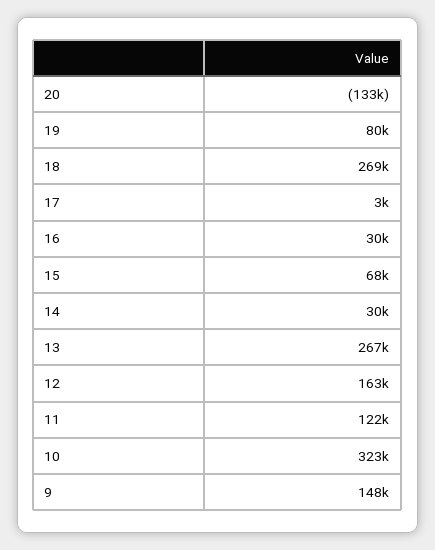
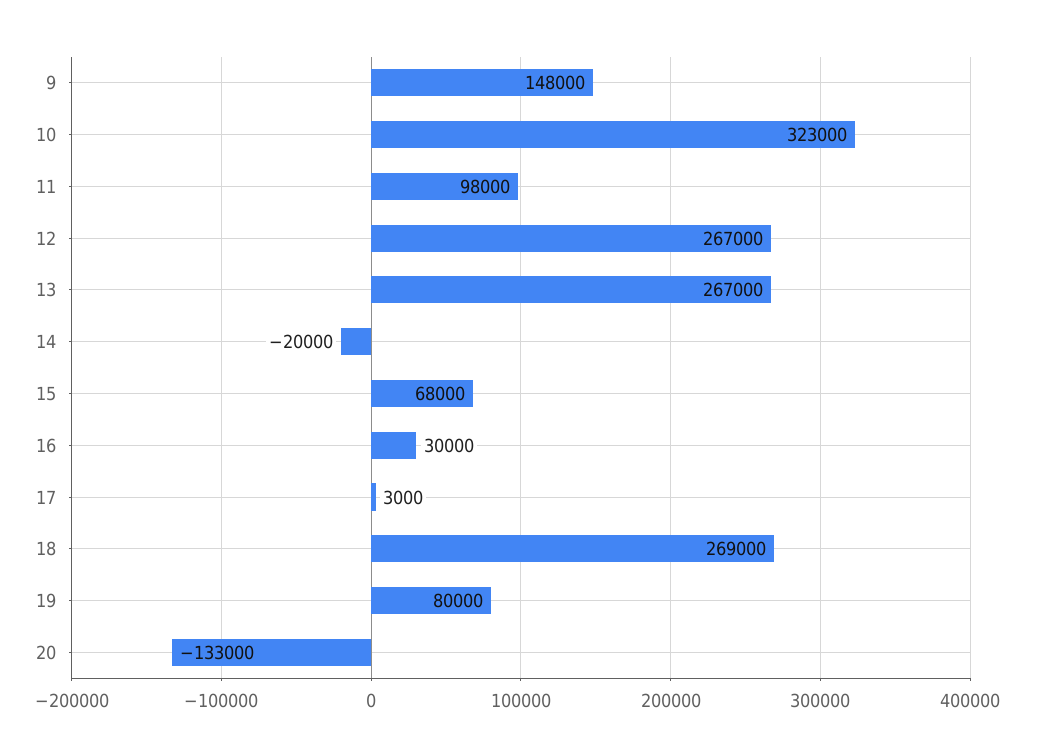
14: 30000 -> -20000
12: 163000 -> 267000
11: 122000 -> 98000

